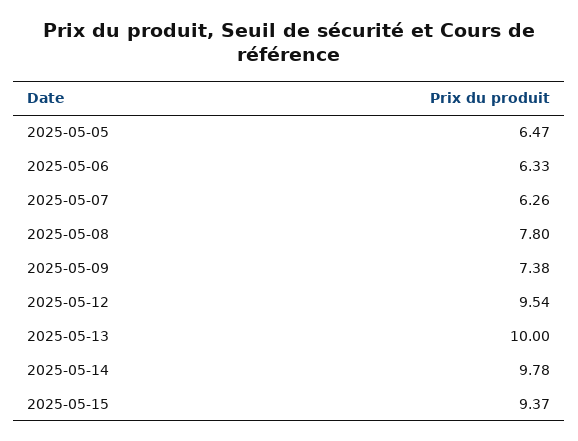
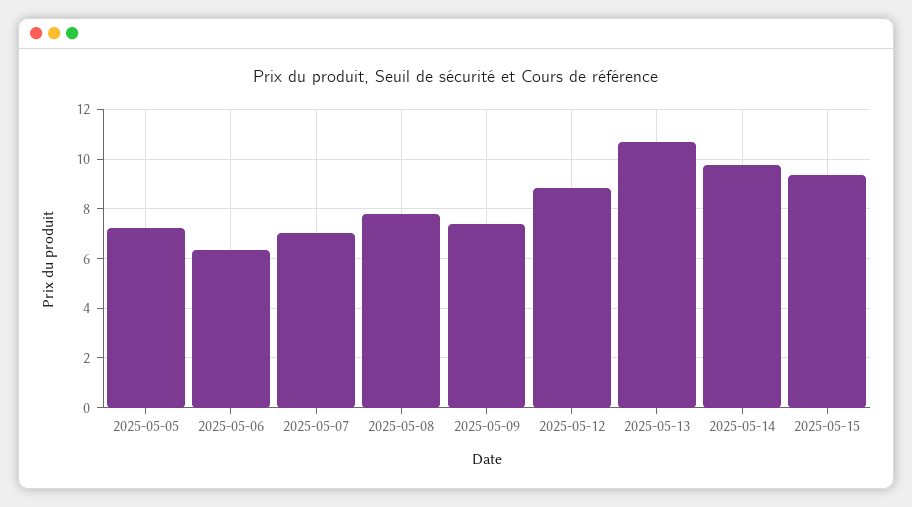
2025-05-05: 6.47 -> 7.25
2025-05-07: 6.26 -> 7
2025-05-12: 9.54 -> 8.75
2025-05-13: 10 -> 10.75

